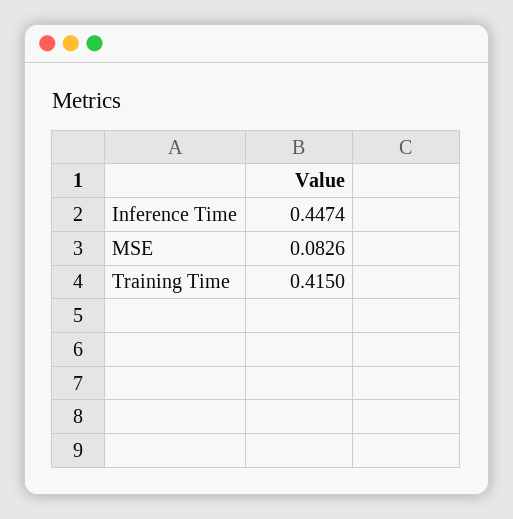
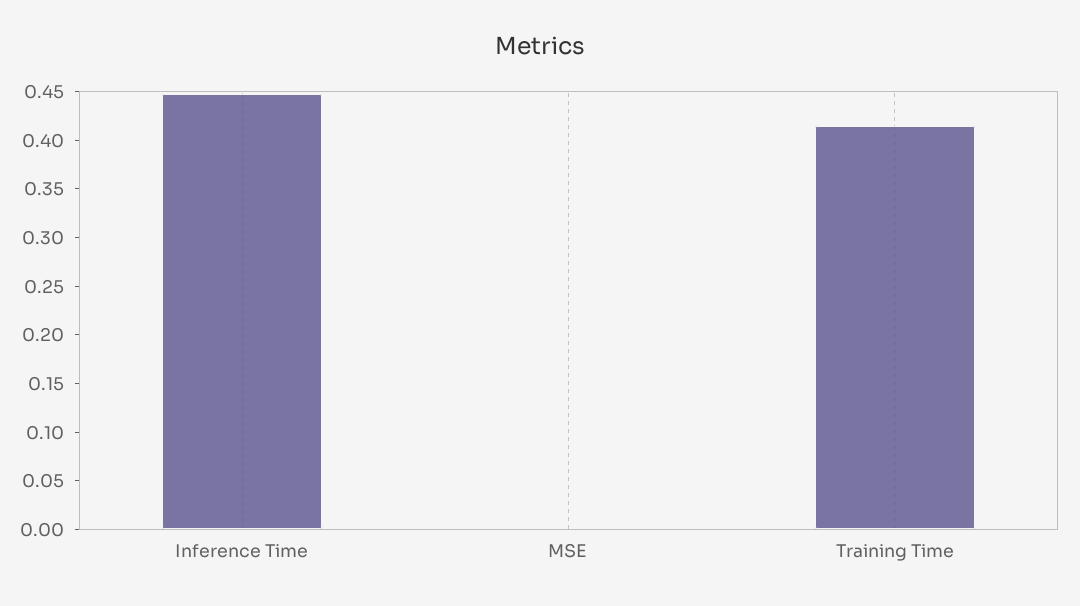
MSE: 0.0826 -> 0

